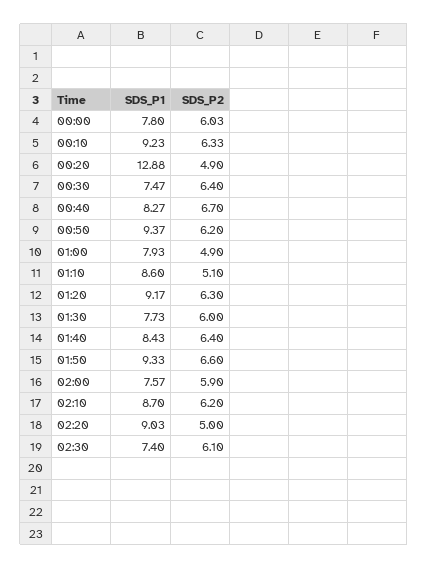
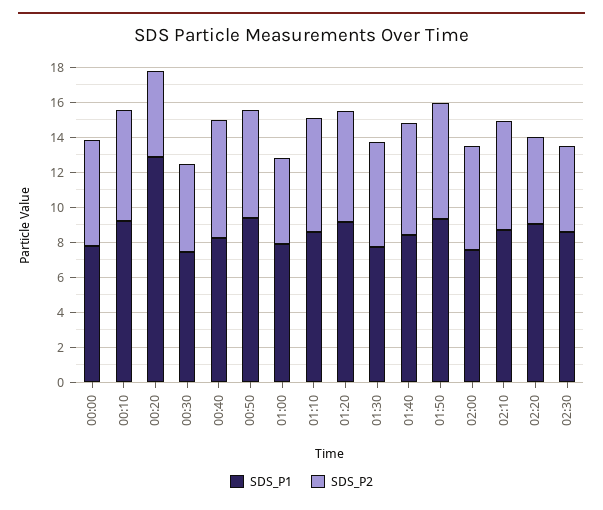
SDS_P2, 00:30: 6.4 -> 5
SDS_P2, 01:10: 5.1 -> 6.5
SDS_P1, 02:30: 7.4 -> 8.5
SDS_P2, 02:30: 6.1 -> 5

